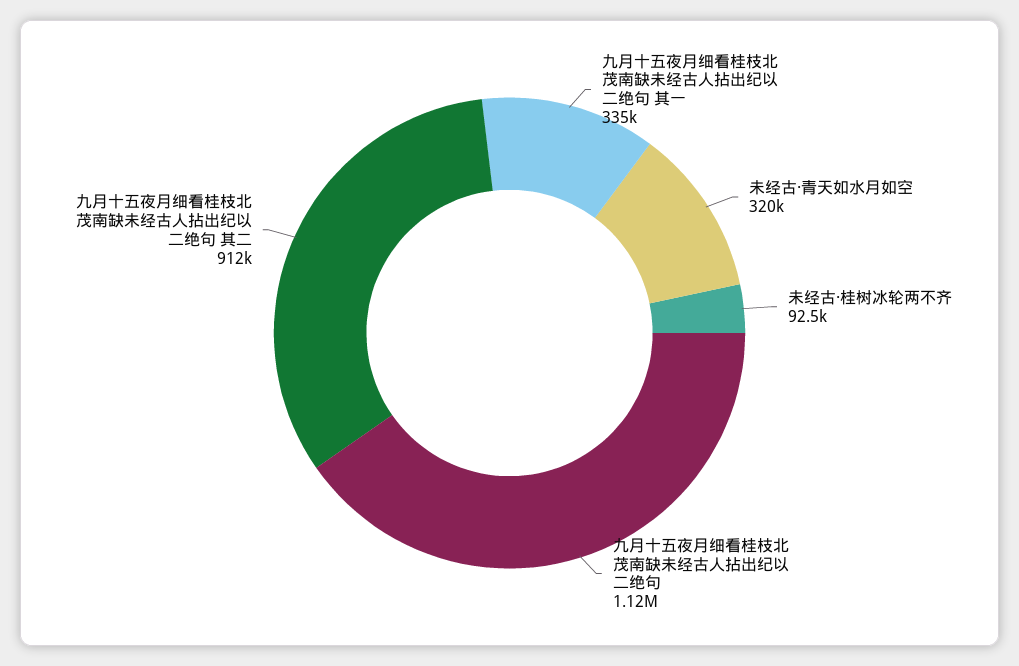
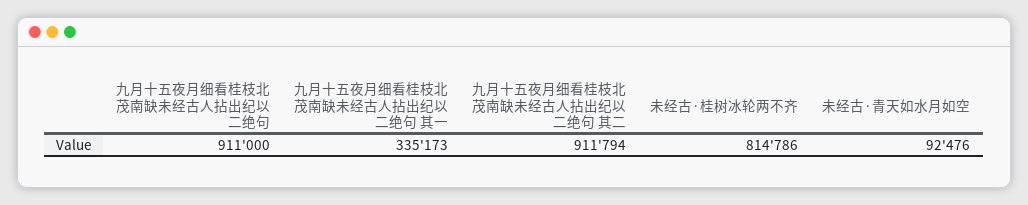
未经古·青天如水月如空: 320000 -> 92476
未经古·桂树冰轮两不齐: 92500 -> 814786
九月十五夜月细看桂枝北茂南缺未经古人拈出纪以二绝句: 1120000 -> 911000

